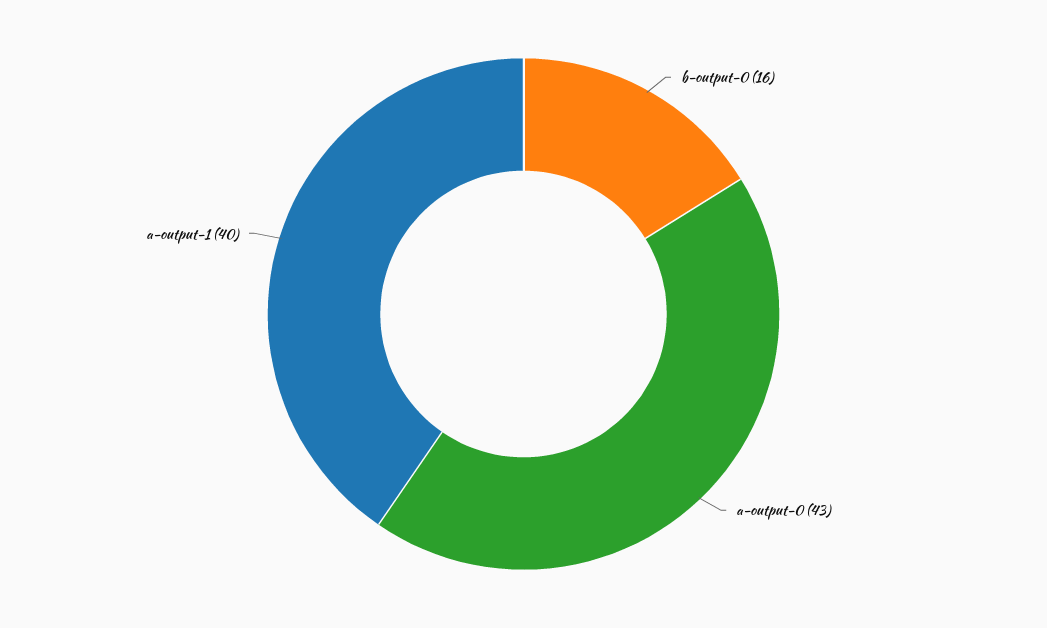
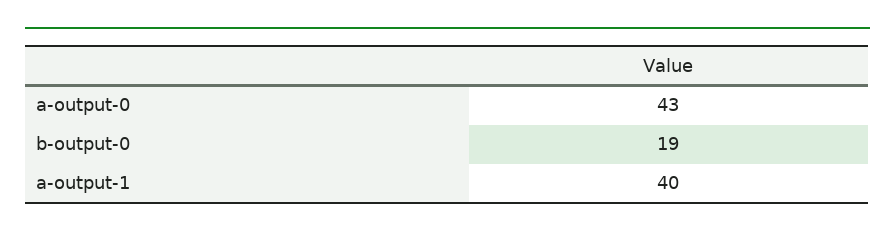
b-output-0: 16 -> 19

